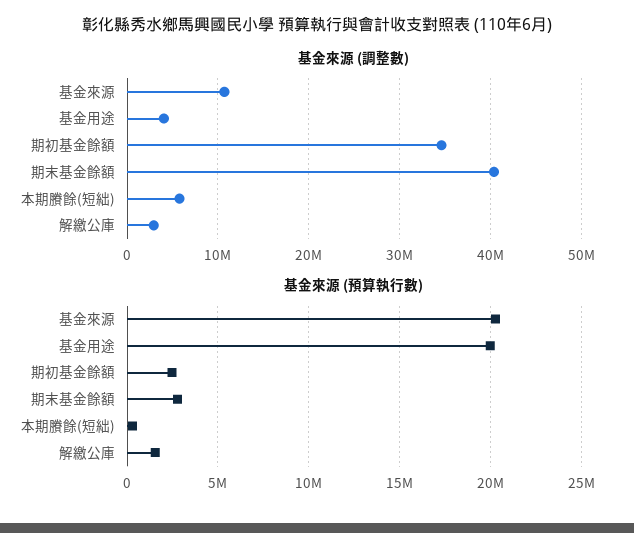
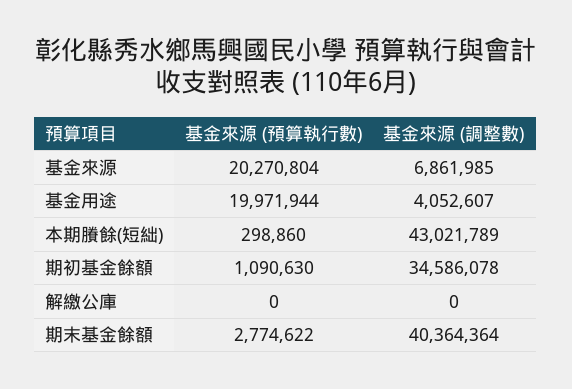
基金來源 (調整數), 基金來源: 11000000 -> 6861985
基金來源 (調整數), 本期賸餘(短絀): 6000000 -> 43021789
基金來源 (調整數), 解繳公庫: 3000000 -> 0
基金來源 (預算執行數), 期初基金餘額: 2500000 -> 1090630
基金來源 (預算執行數), 解繳公庫: 1500000 -> 0

